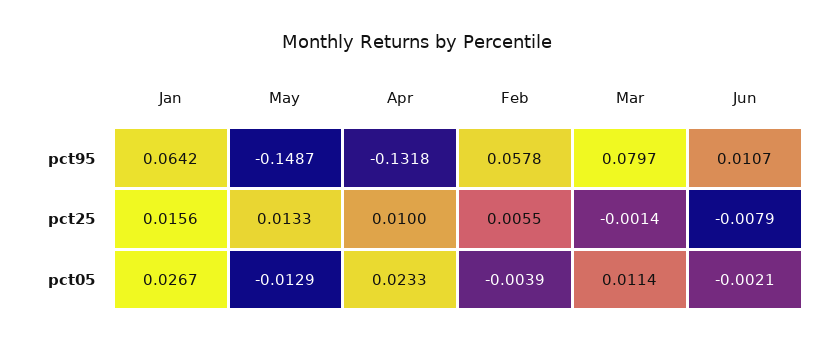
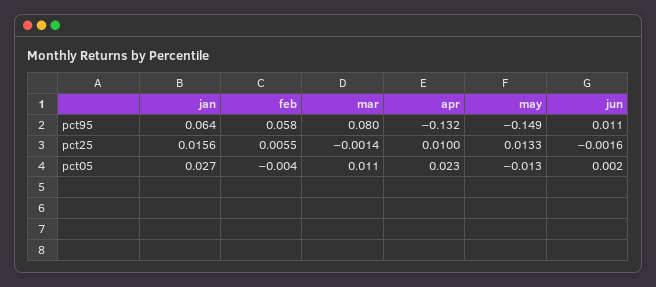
Jun, pct25: -0.0079 -> -0.0016
Jun, pct05: -0.0021 -> 0.002

